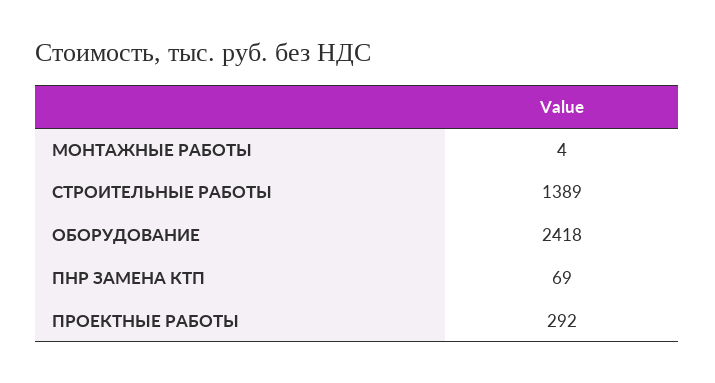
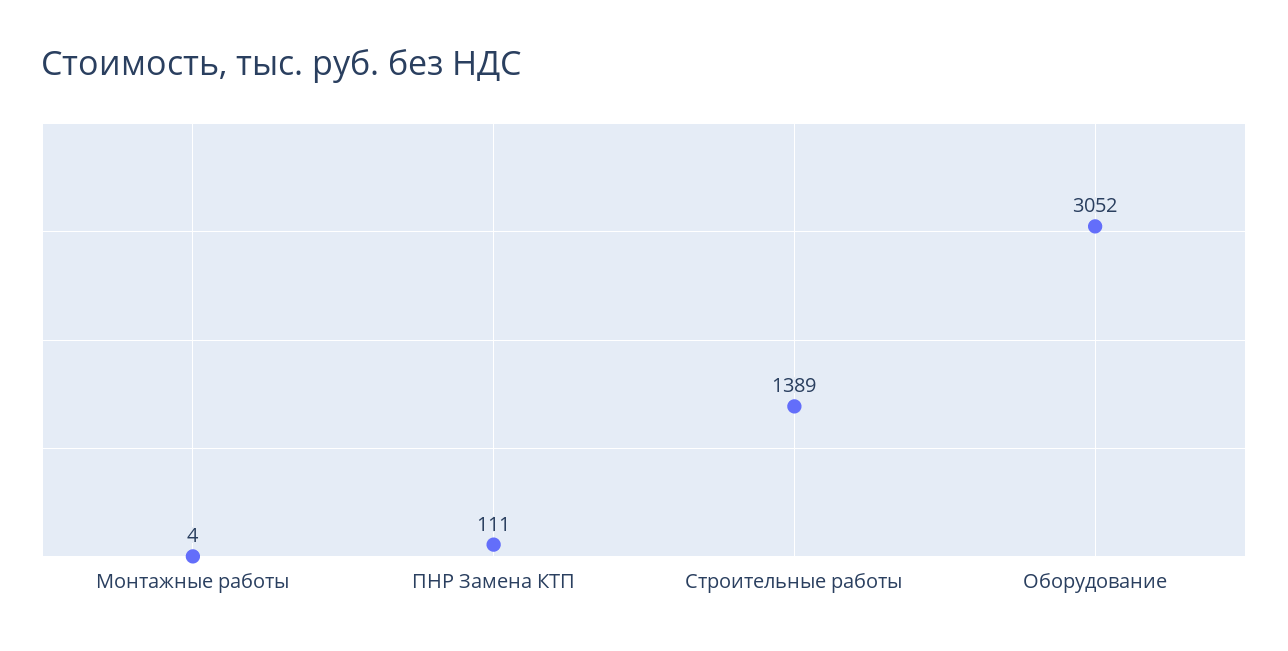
ОБОРУДОВАНИЕ: 2418 -> 3052
ПНР ЗАМЕНА КТП: 69 -> 111
ПРОЕКТНЫЕ РАБОТЫ: 292 -> none

